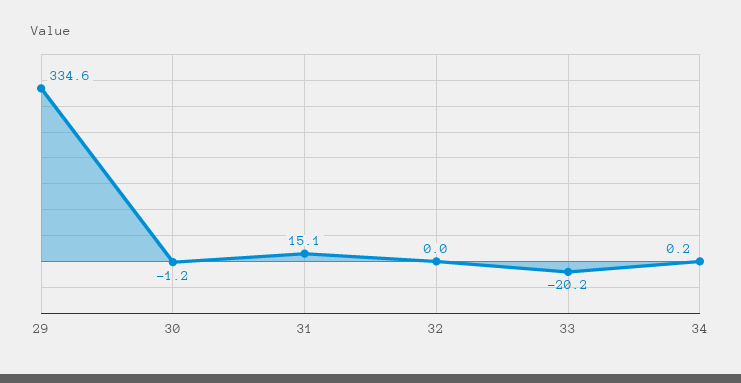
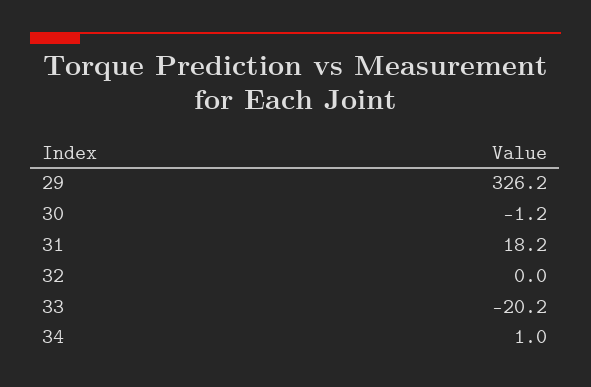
29: 334.6 -> 326.2
31: 15.1 -> 18.2
34: 0.2 -> 1

